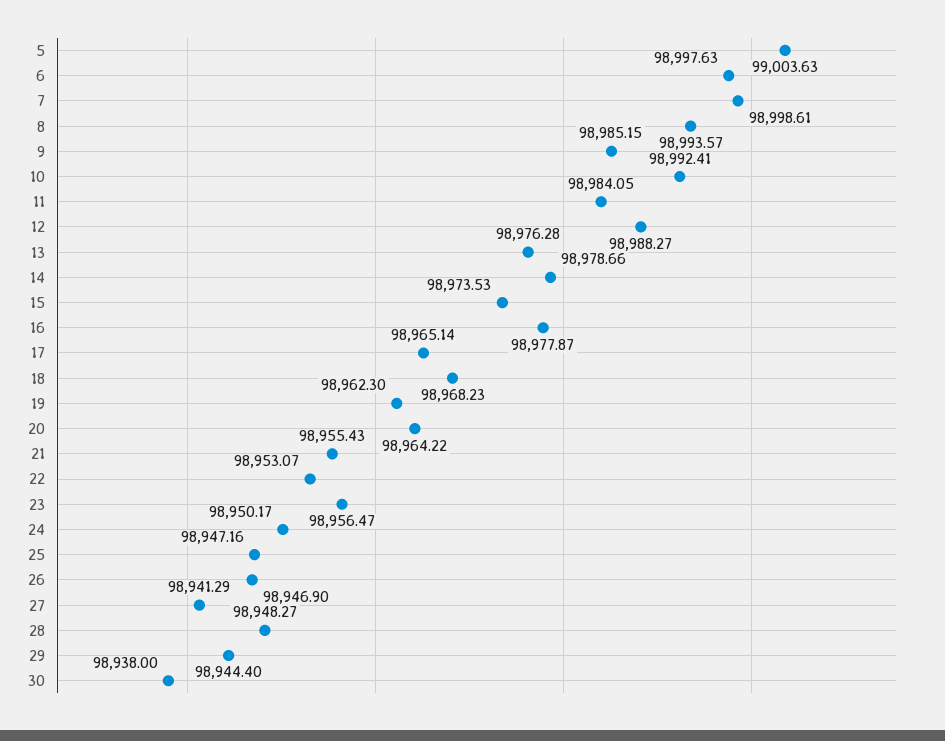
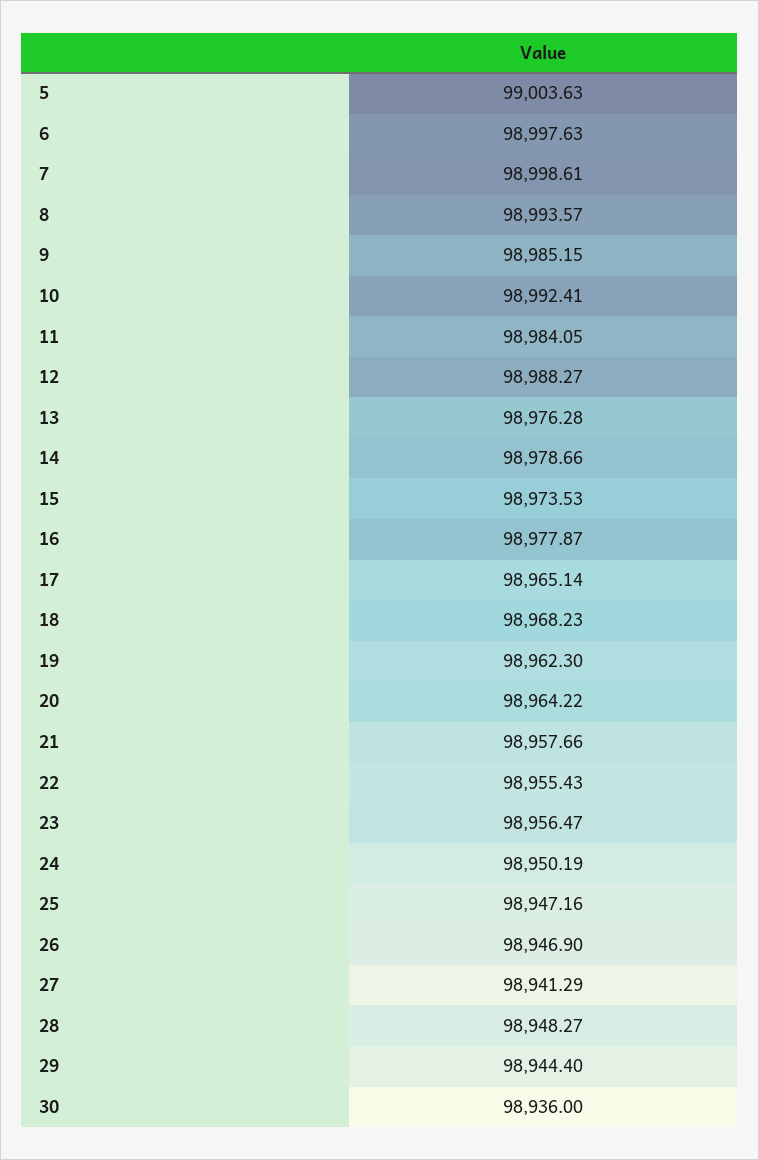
21: 98955.43 -> 98957.66
22: 98953.07 -> 98955.43
24: 98950.17 -> 98950.19
30: 98938 -> 98936

